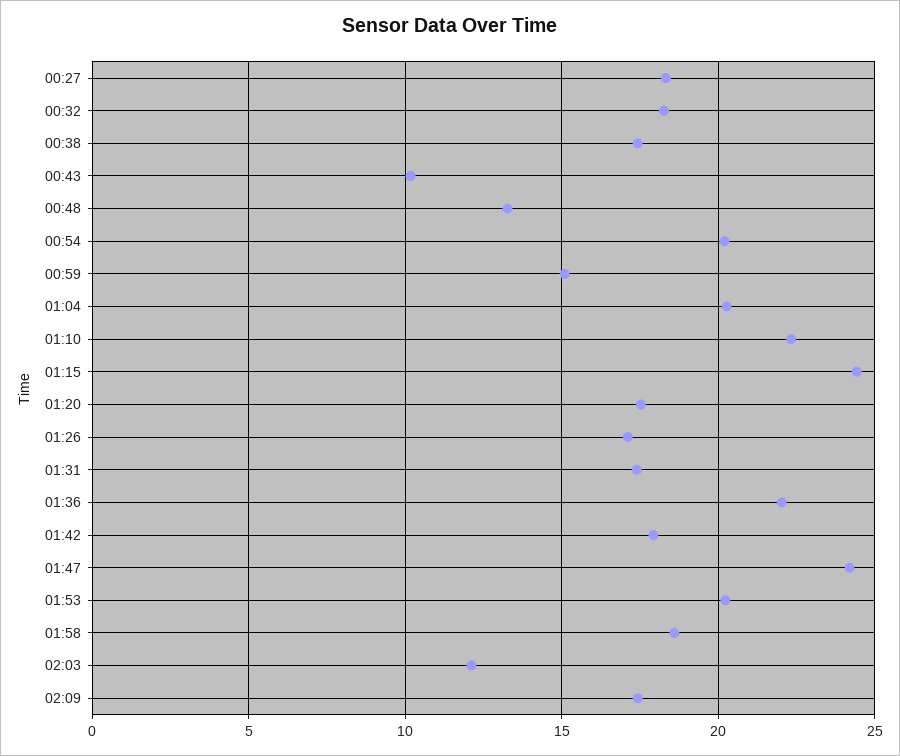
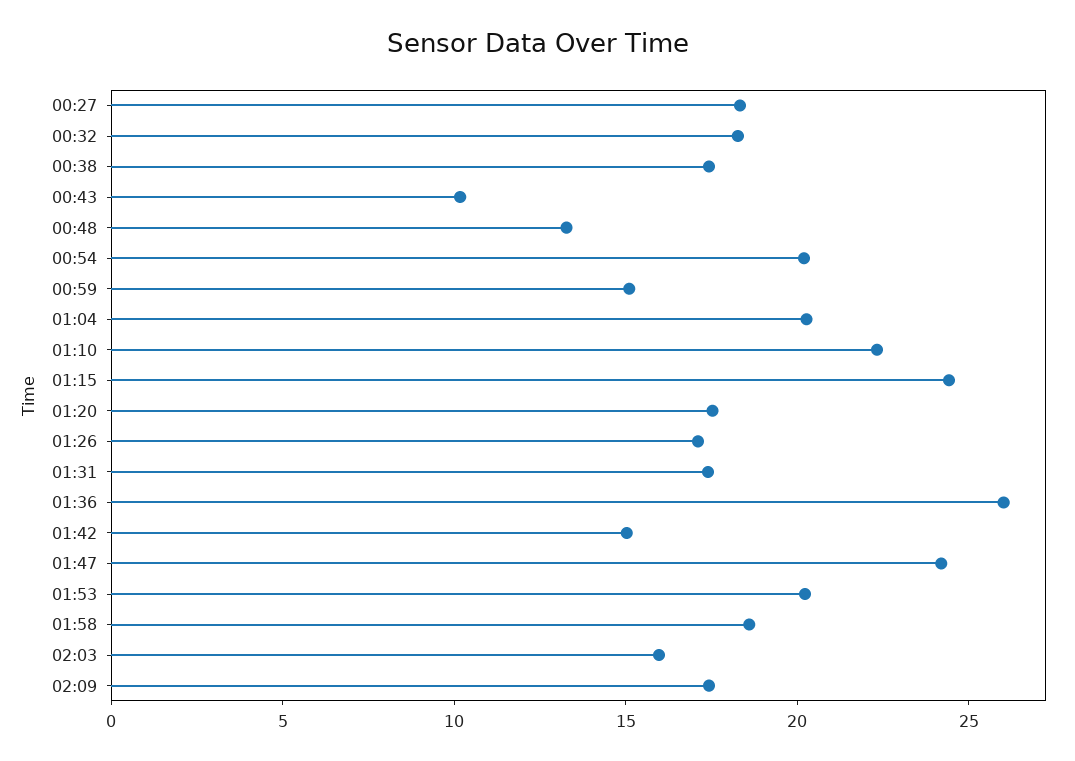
01:36: 22 -> 26
01:42: 18 -> 15
02:03: 12 -> 16

